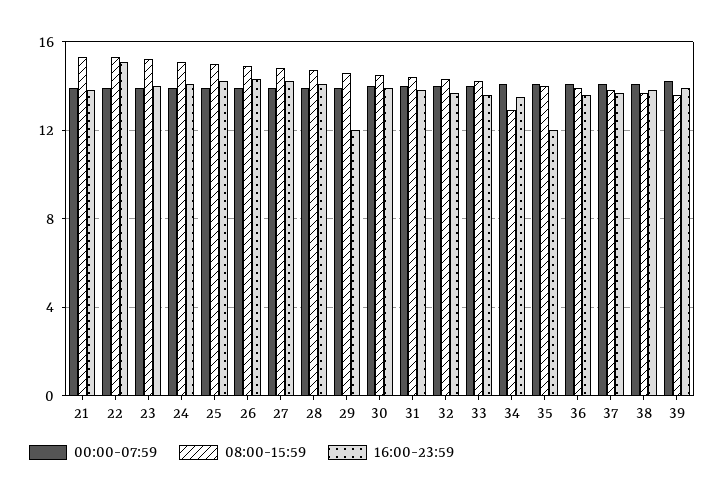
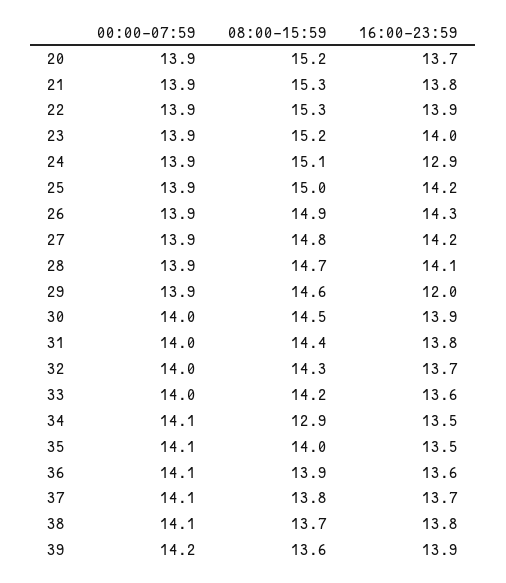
16:00-23:59, 22: 15 -> 13.9
16:00-23:59, 24: 14 -> 12.9
16:00-23:59, 35: 12 -> 13.5
00:00-07:59, 20: none -> 13.9
08:00-15:59, 20: none -> 15.2
16:00-23:59, 20: none -> 13.7

